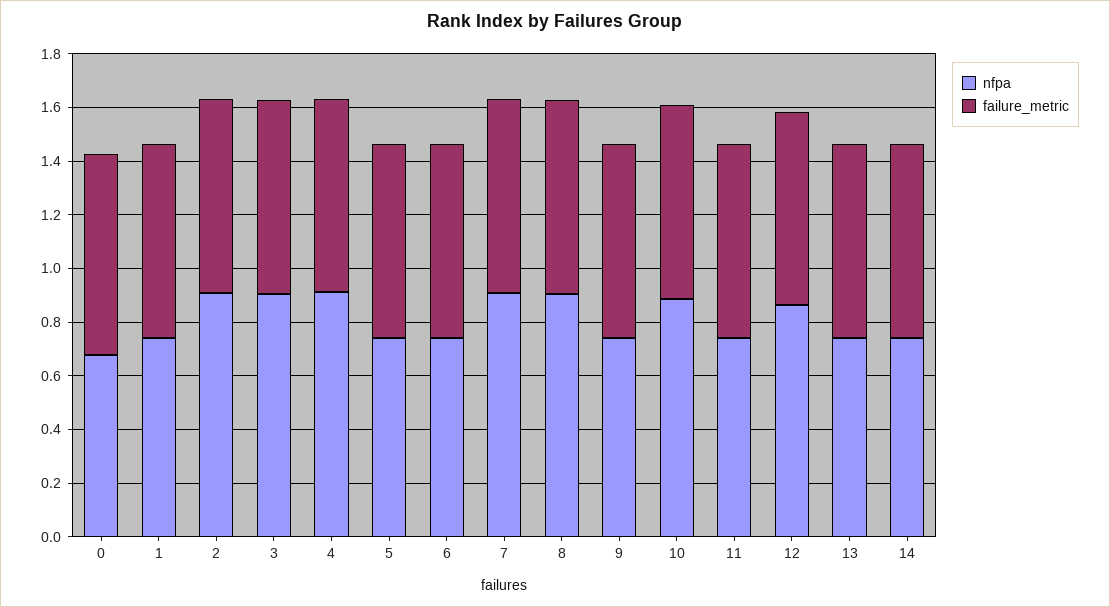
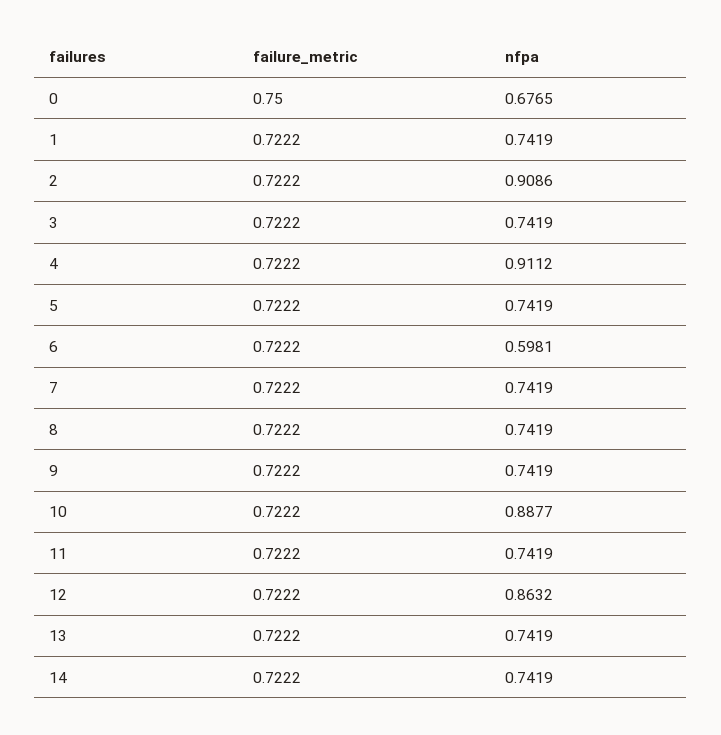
nfpa, 3: 0.9 -> 0.7419
nfpa, 6: 0.75 -> 0.5981
nfpa, 7: 0.9 -> 0.7419
nfpa, 8: 0.9 -> 0.7419

